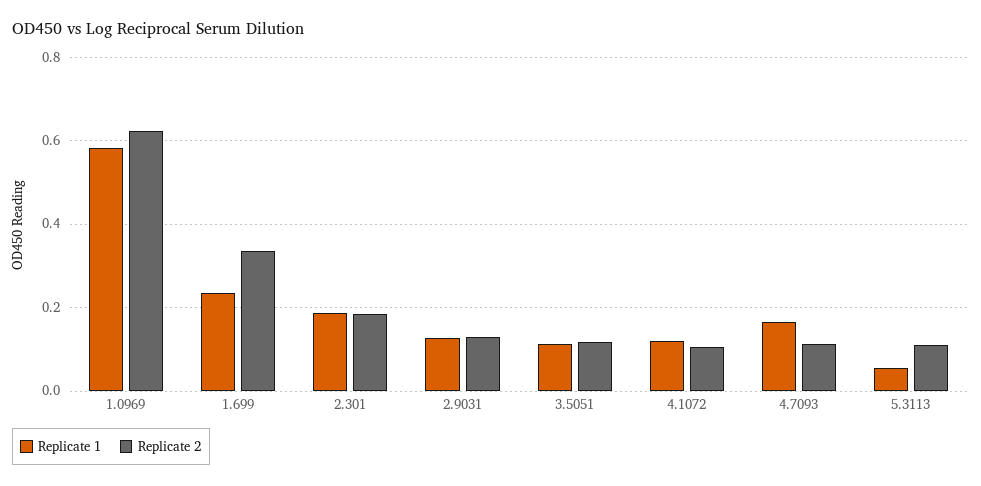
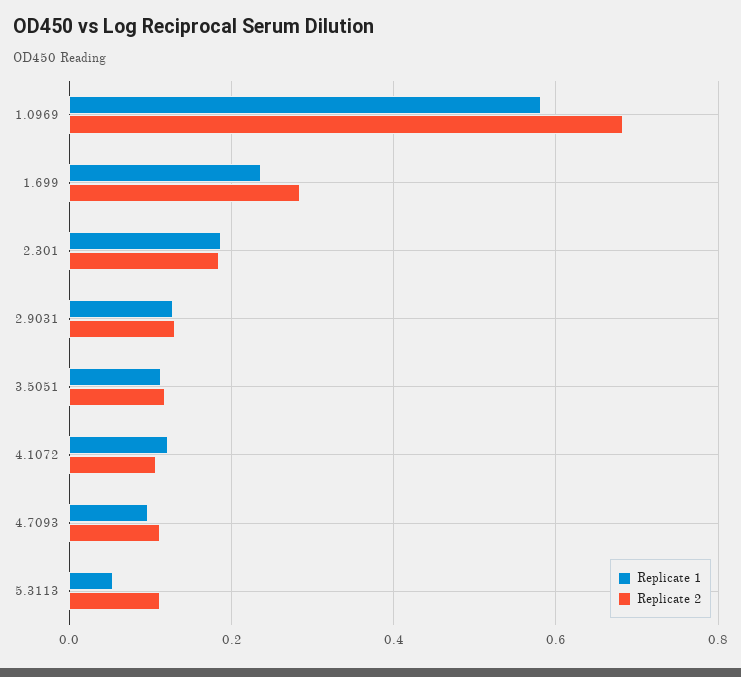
Replicate 2, 1.0969: 0.62 -> 0.68
Replicate 2, 1.699: 0.34 -> 0.28
Replicate 1, 4.7093: 0.16 -> 0.1

